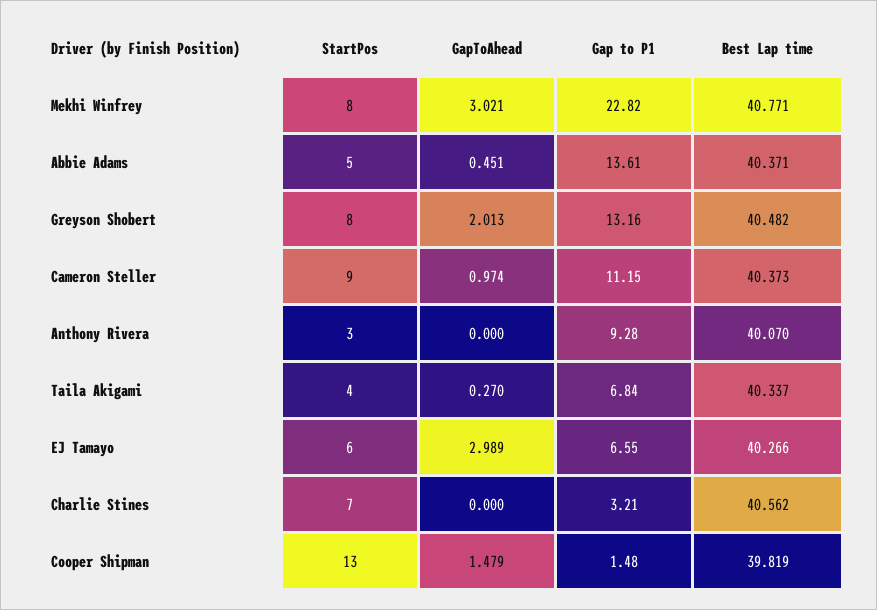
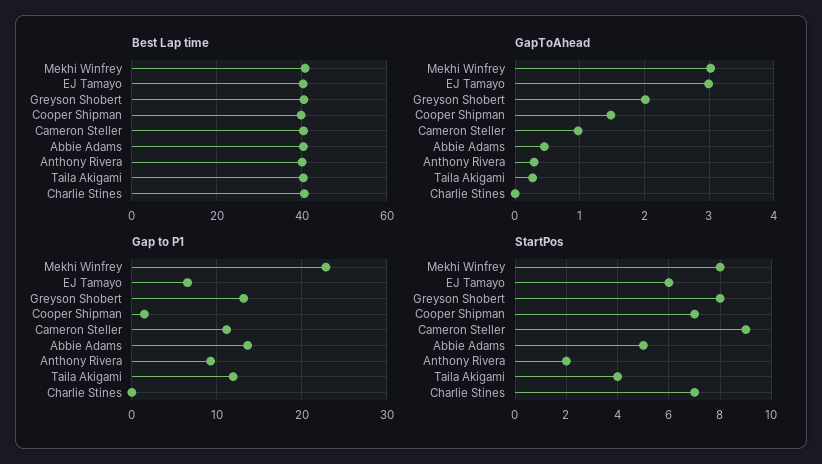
StartPos, Anthony Rivera: 3 -> 2
GapToAhead, Anthony Rivera: 0 -> 0.3
Gap to P1, Taila Akigami: 6.84 -> 12
Gap to P1, Charlie Stines: 3.21 -> 0
StartPos, Cooper Shipman: 13 -> 7

